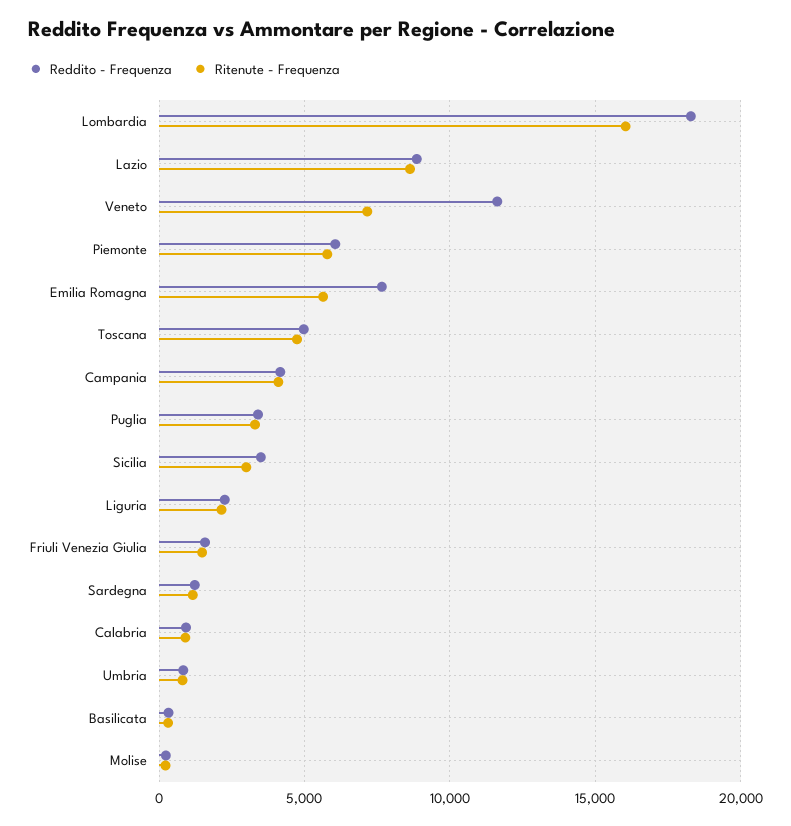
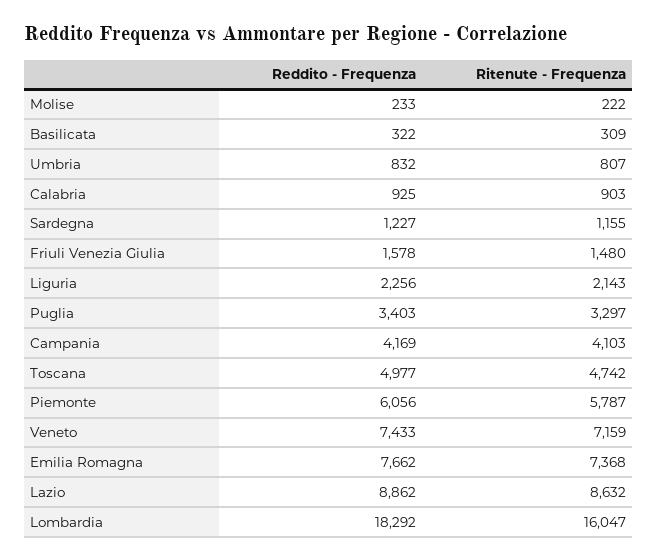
Reddito - Frequenza, Veneto: 11500 -> 7433
Ritenute - Frequenza, Emilia Romagna: 5500 -> 7368
Reddito - Frequenza, Sicilia: 3500 -> none
Ritenute - Frequenza, Sicilia: 3000 -> none

